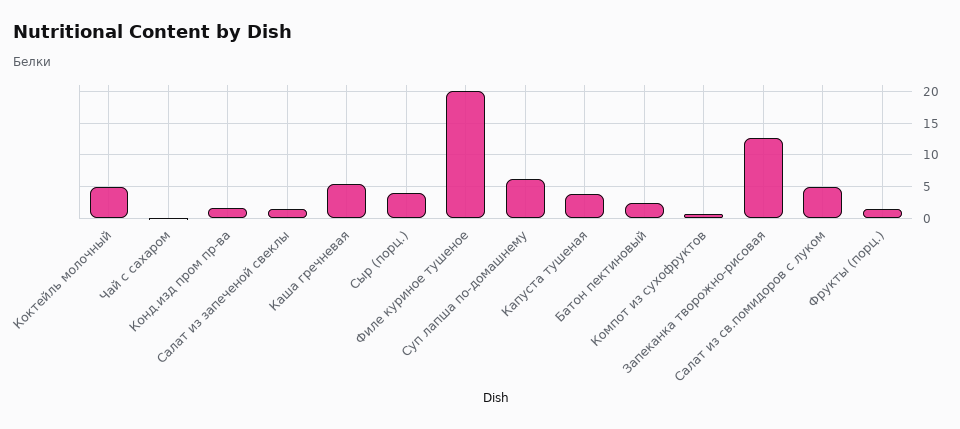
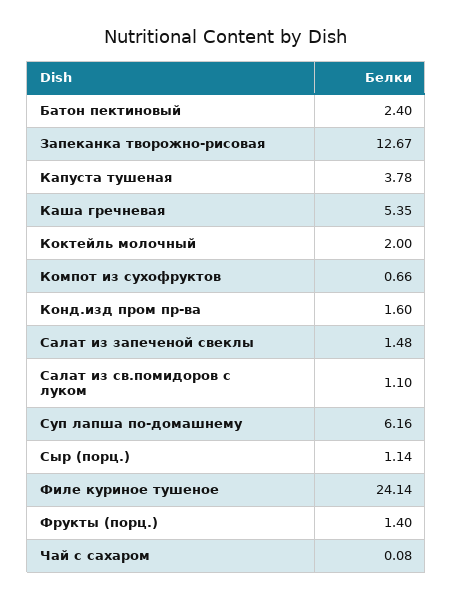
Коктейль молочный: 5 -> 2
Сыр (порц.): 4 -> 1.14
Филе куриное тушеное: 20 -> 24.14
Салат из св.помидоров с луком: 5 -> 1.1

